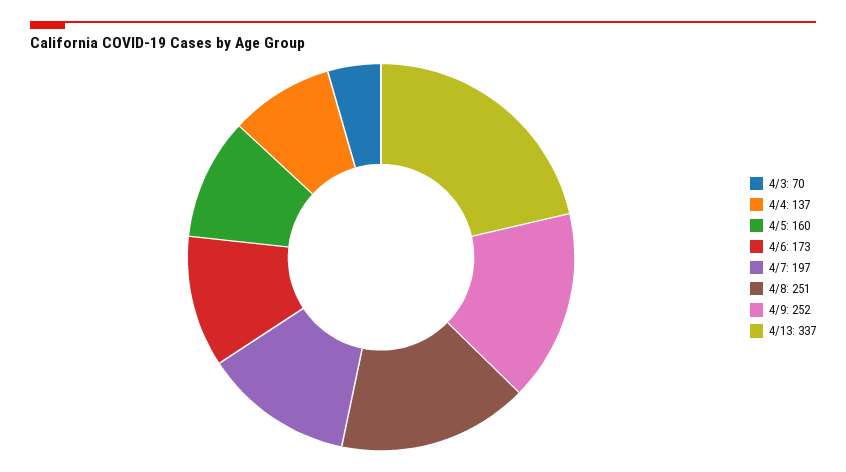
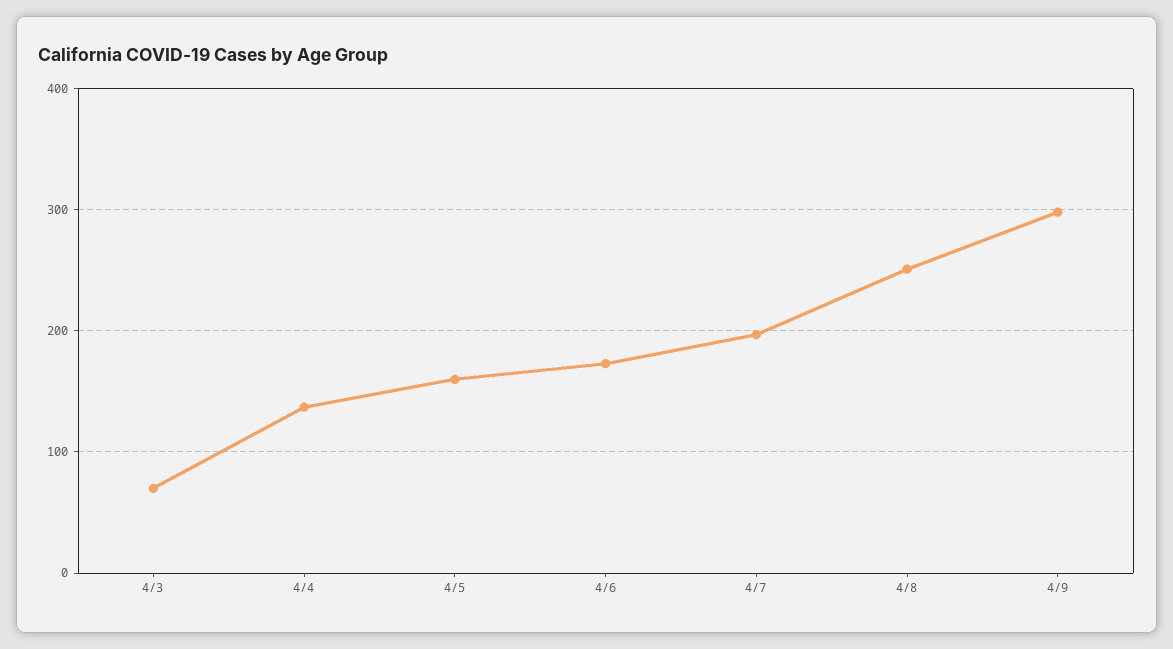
4/9: 252 -> 300
4/13: 337 -> none

